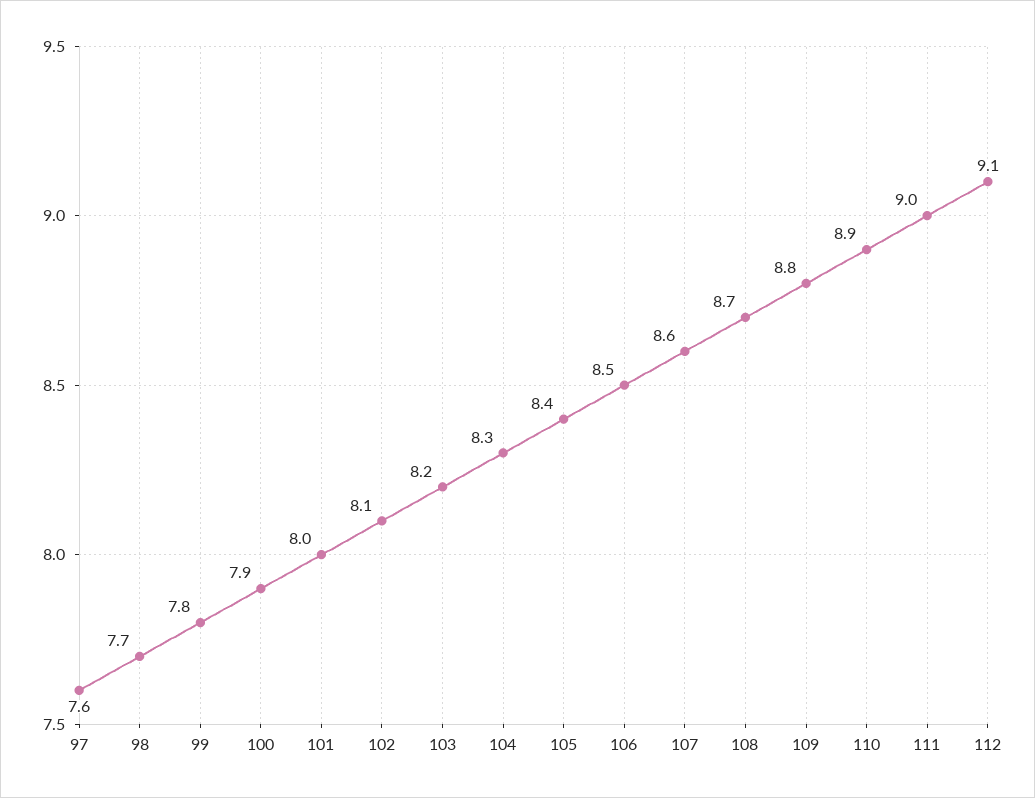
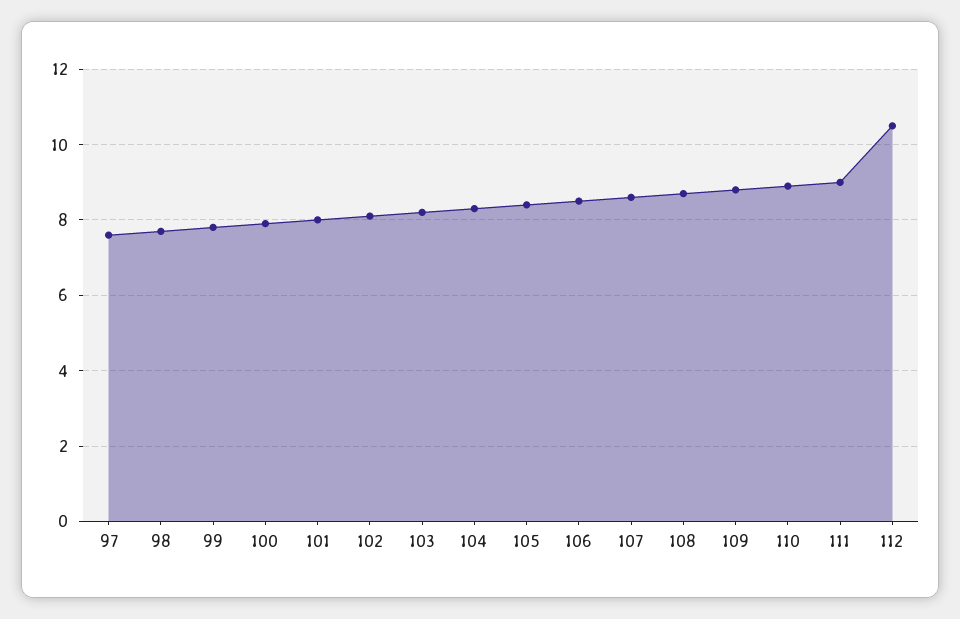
112: 9.1 -> 10.5

